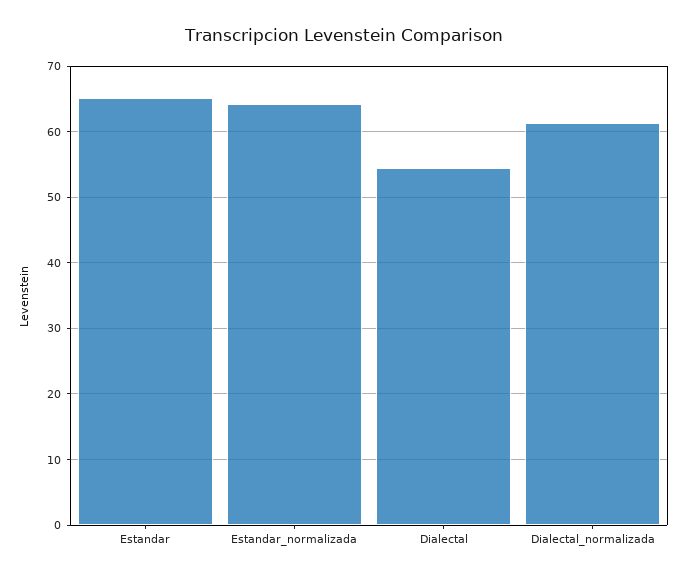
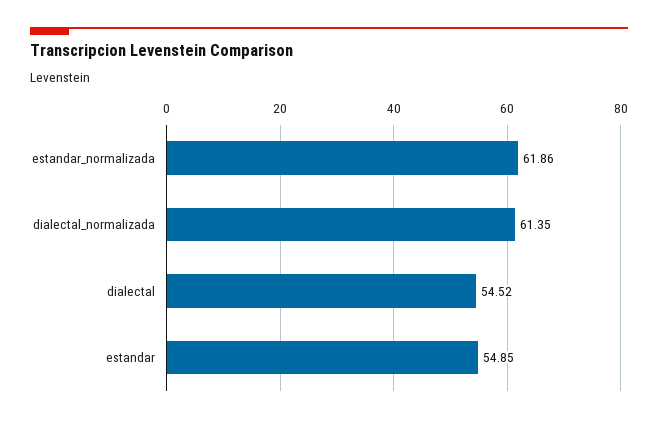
Estandar: 65 -> 54.85
Estandar_normalizada: 64 -> 61.86

